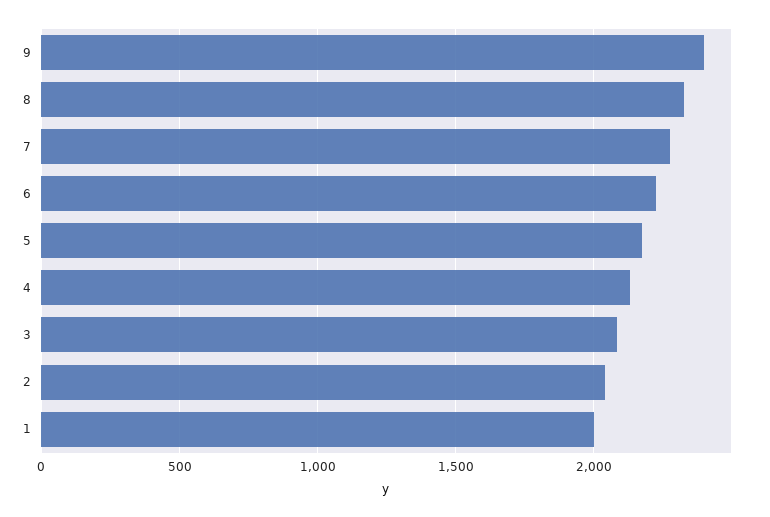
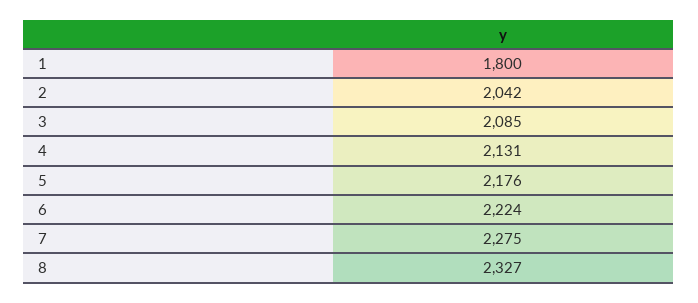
9: 2400 -> none
1: 2000 -> 1800

